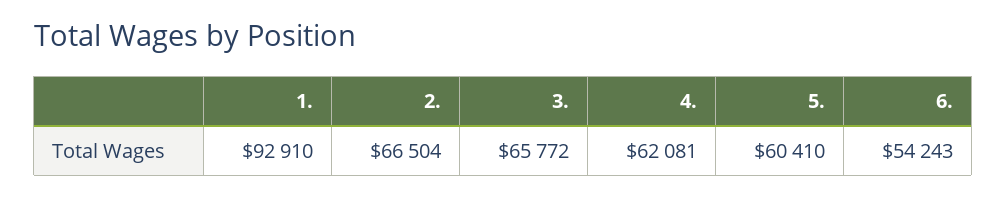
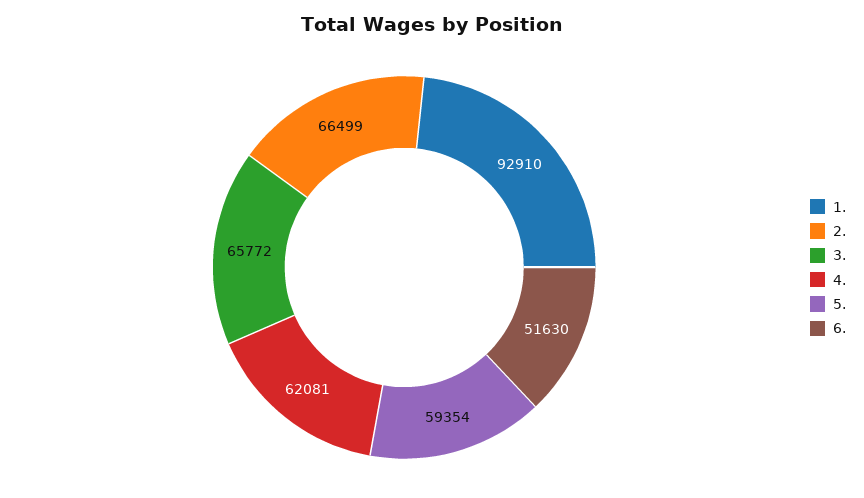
2.: 66504 -> 66499
5.: 60410 -> 59354
6.: 54243 -> 51630

